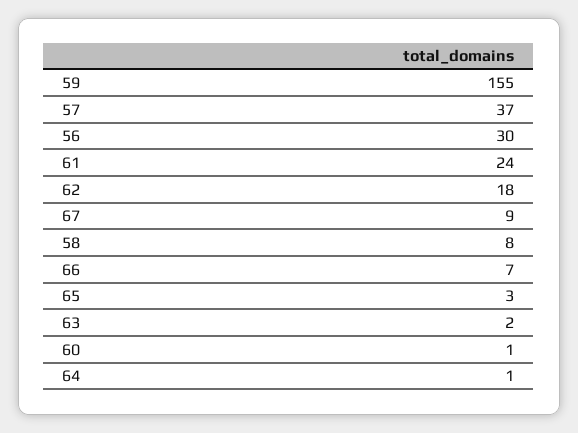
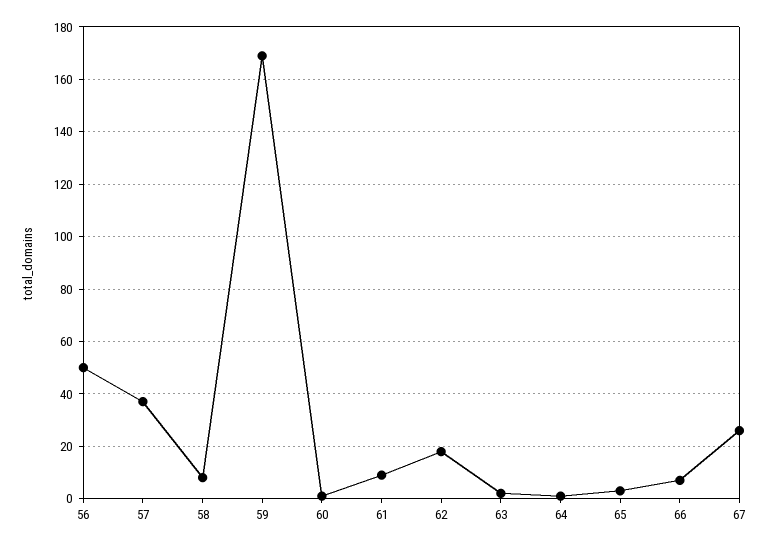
59: 155 -> 170
56: 30 -> 50
61: 24 -> 10
67: 9 -> 25

